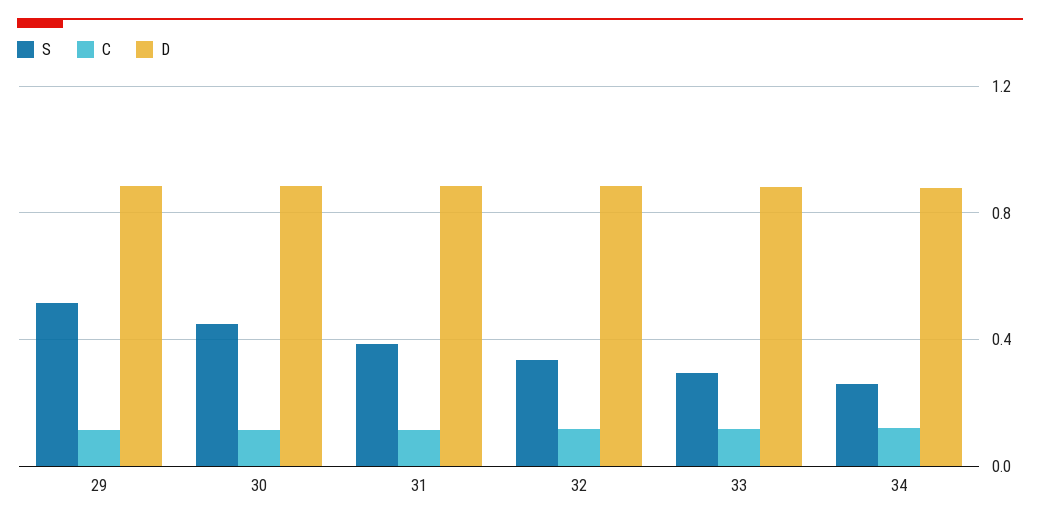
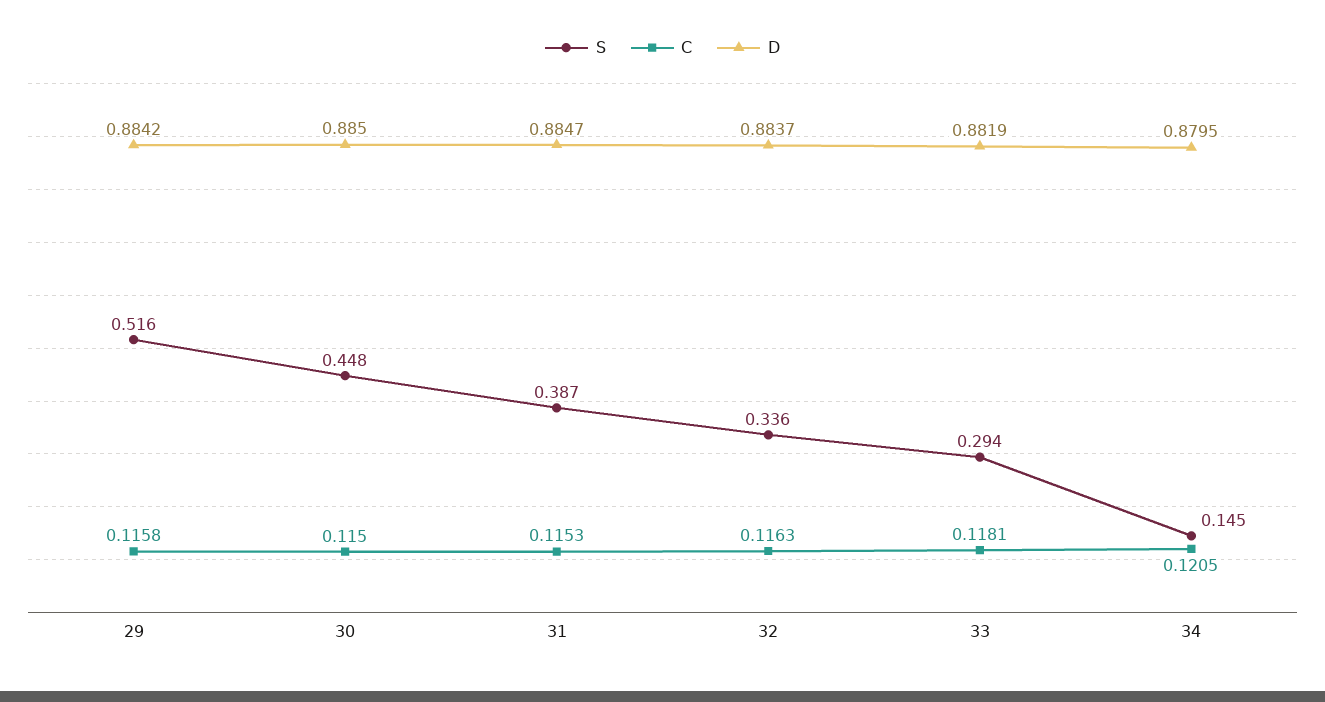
S, 34: 0.25 -> 0.145

